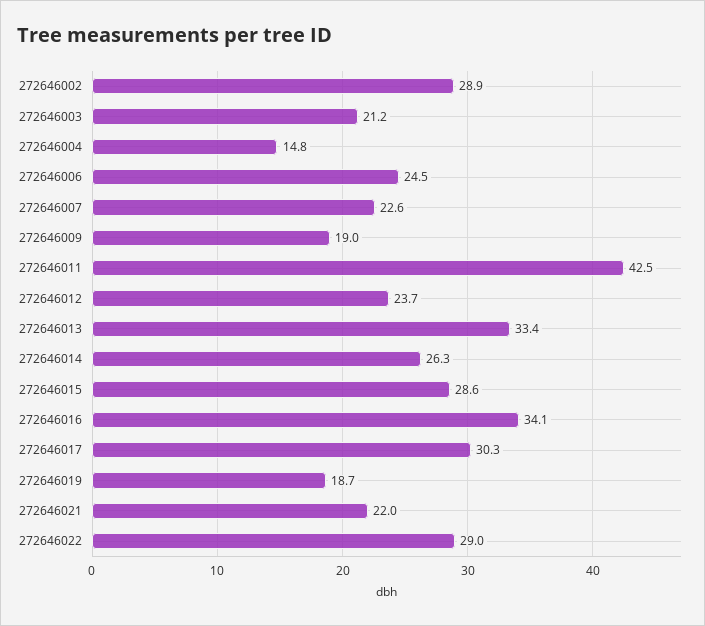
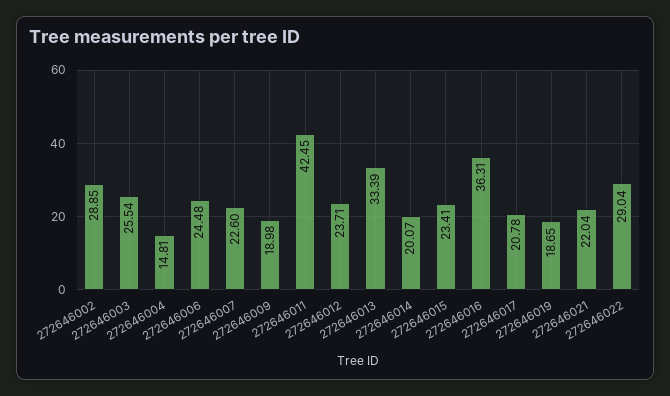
272646003: 21.2 -> 25.54
272646014: 26.3 -> 20.07
272646015: 28.6 -> 23.41
272646016: 34.1 -> 36.31
272646017: 30.3 -> 20.78

